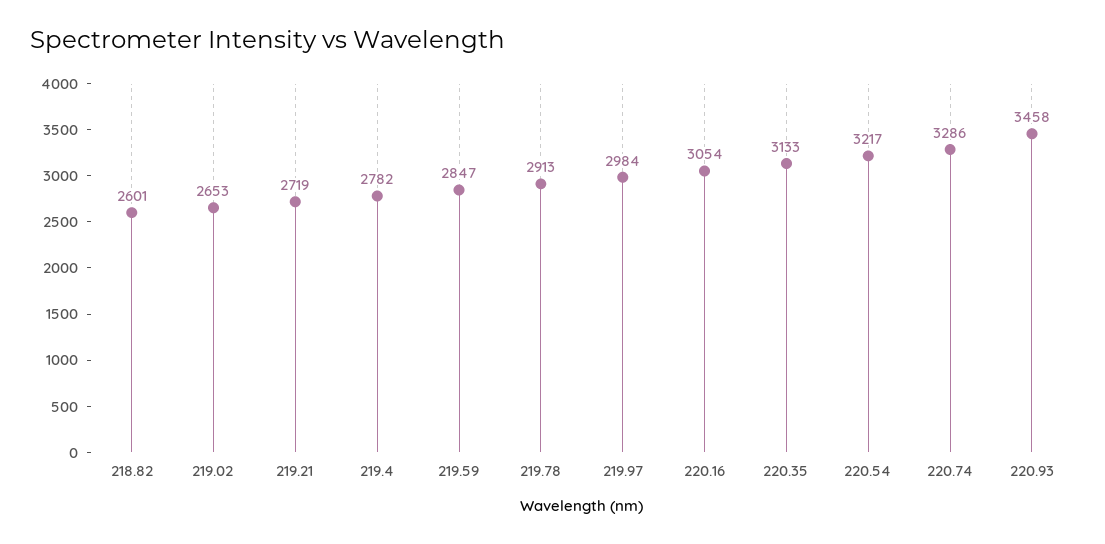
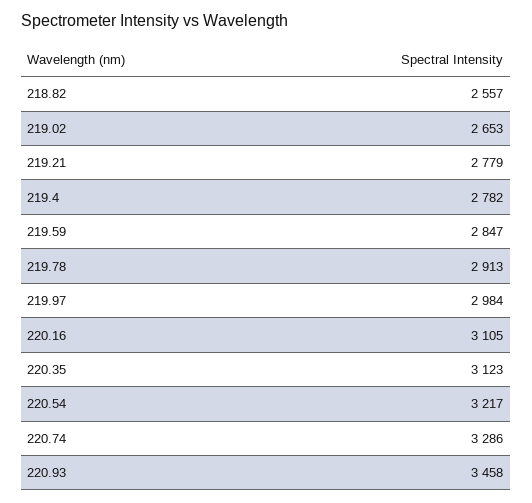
218.82: 2601 -> 2557
219.21: 2719 -> 2779
220.16: 3054 -> 3105
220.35: 3133 -> 3123

